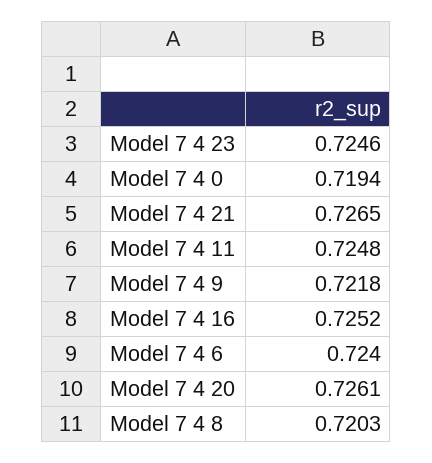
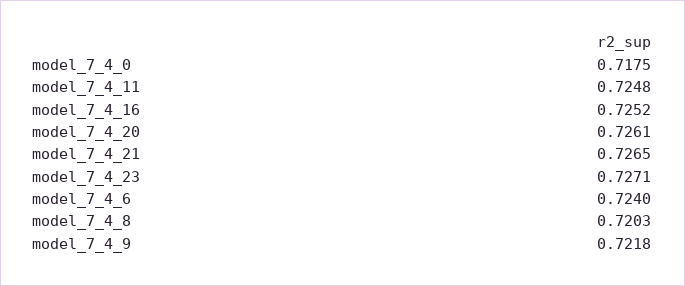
Model 7 4 23: 0.7246 -> 0.7271
Model 7 4 0: 0.7194 -> 0.7175

